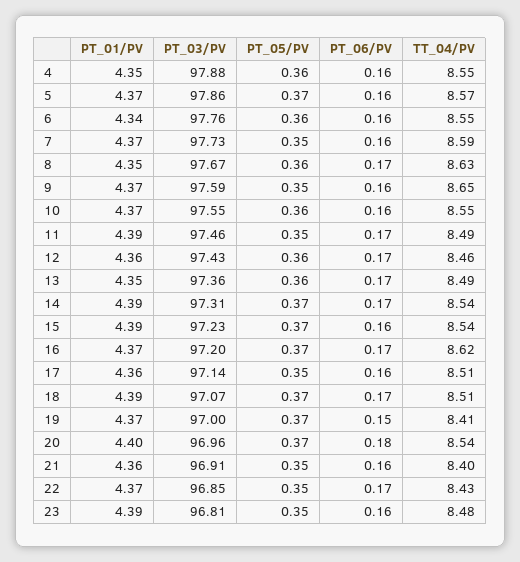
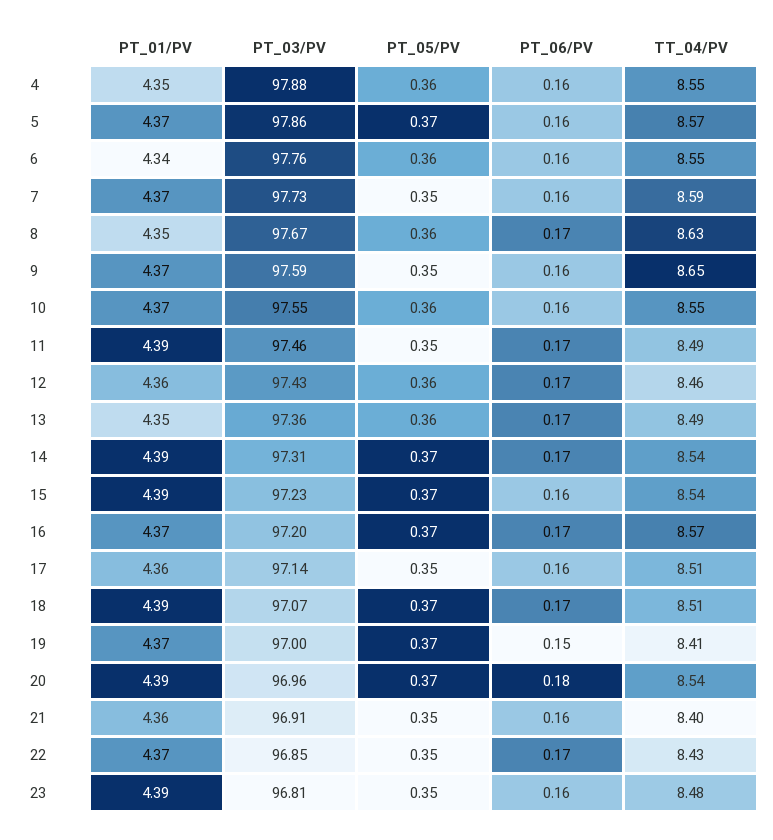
TT_04/PV, 16: 8.62 -> 8.57
PT_01/PV, 20: 4.4 -> 4.39

